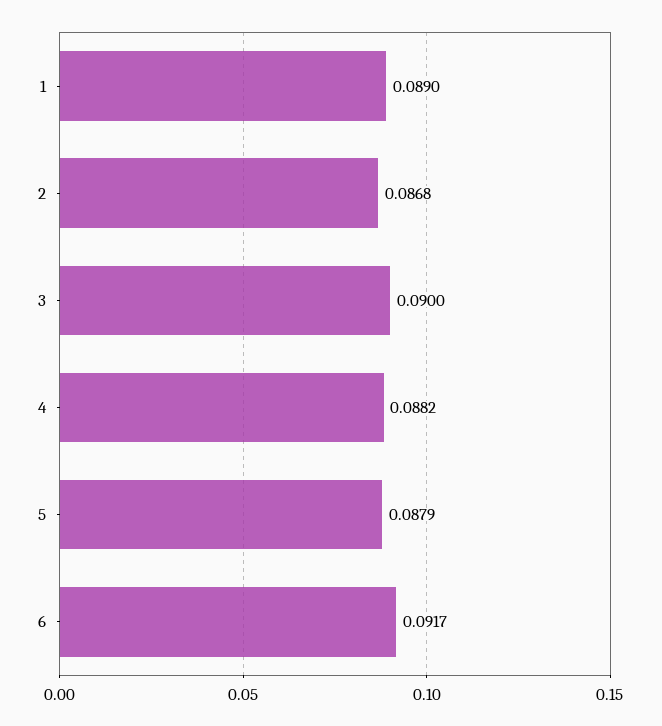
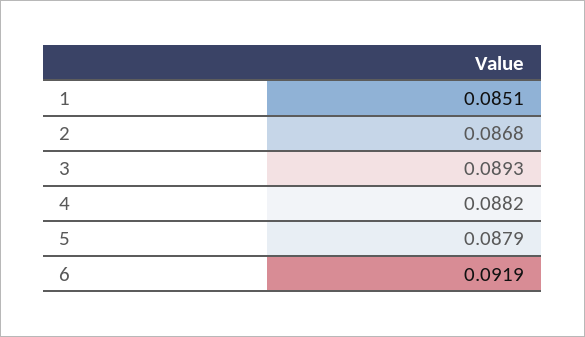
1: 0.089 -> 0.0851
3: 0.09 -> 0.0893
6: 0.0917 -> 0.0919

